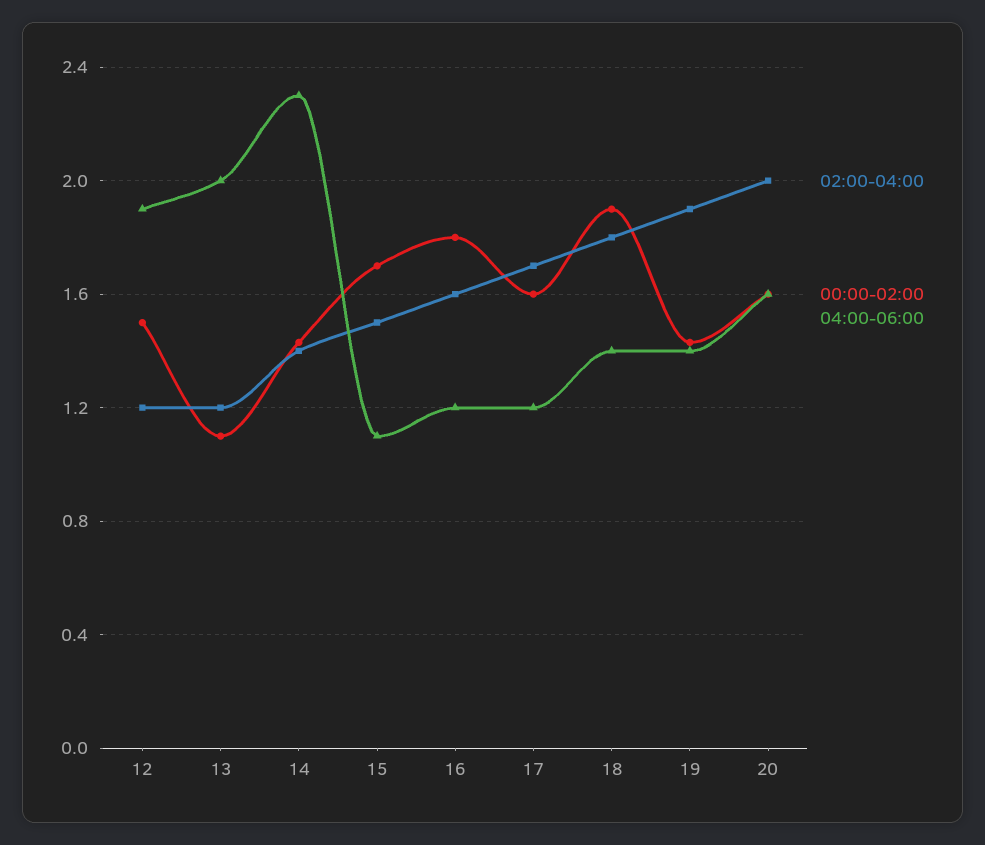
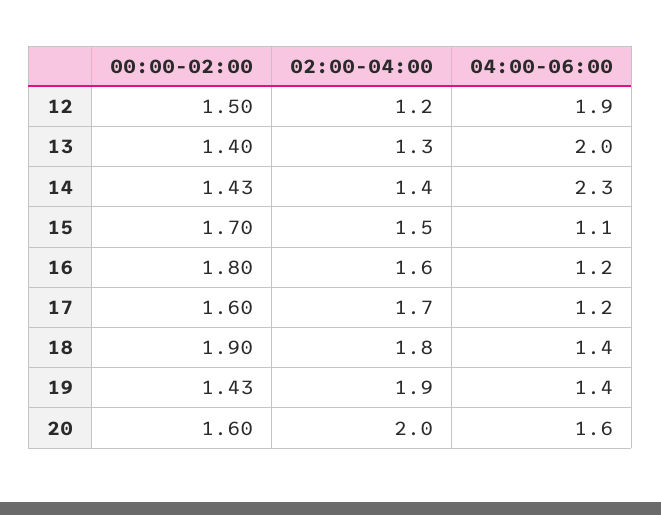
02:00-04:00, 13: 1.2 -> 1.3
00:00-02:00, 13: 1.1 -> 1.4

